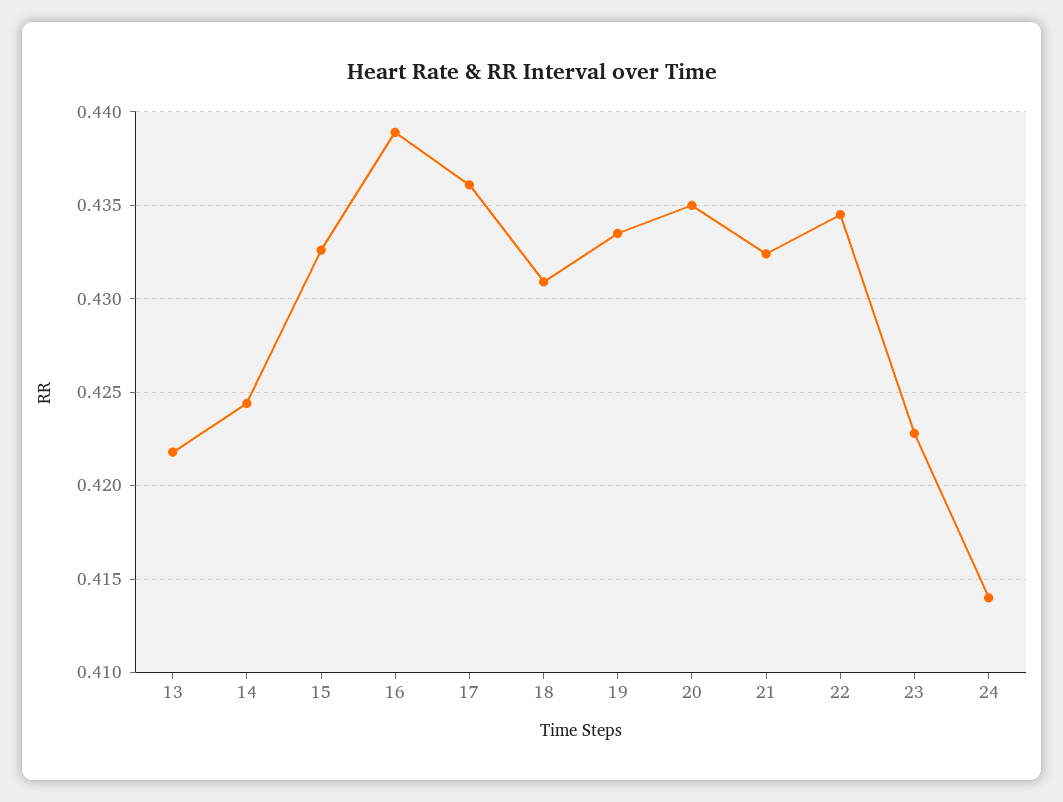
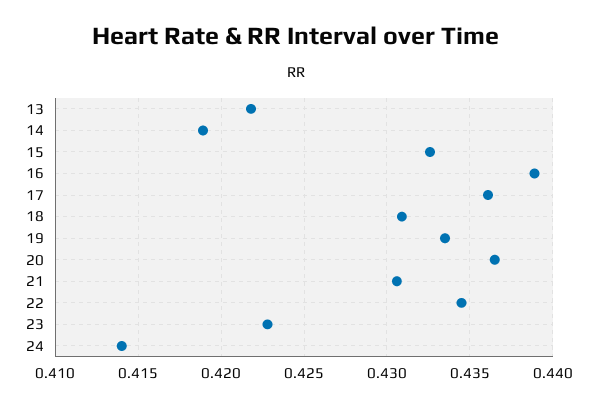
14: 0.4245 -> 0.419
20: 0.435 -> 0.4365
21: 0.4325 -> 0.4305

